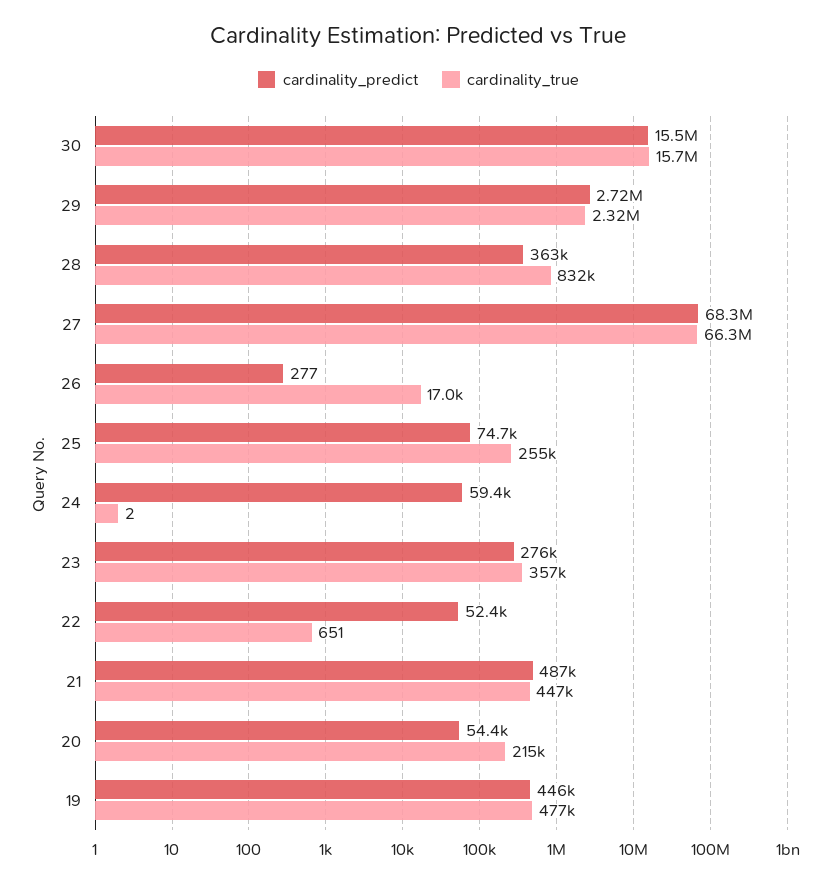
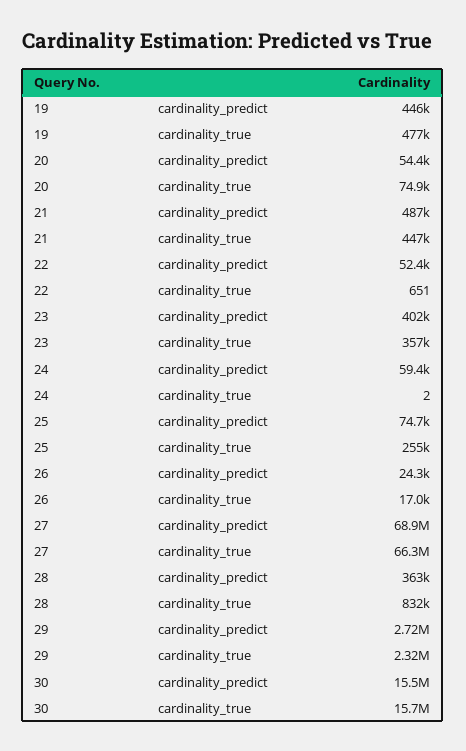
cardinality_predict, 27: 68300000 -> 68900000
cardinality_predict, 26: 277 -> 24300
cardinality_predict, 23: 276000 -> 402000
cardinality_true, 20: 215000 -> 74900

